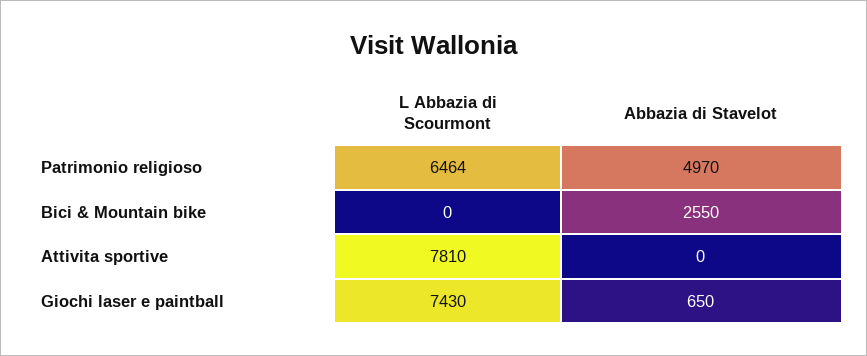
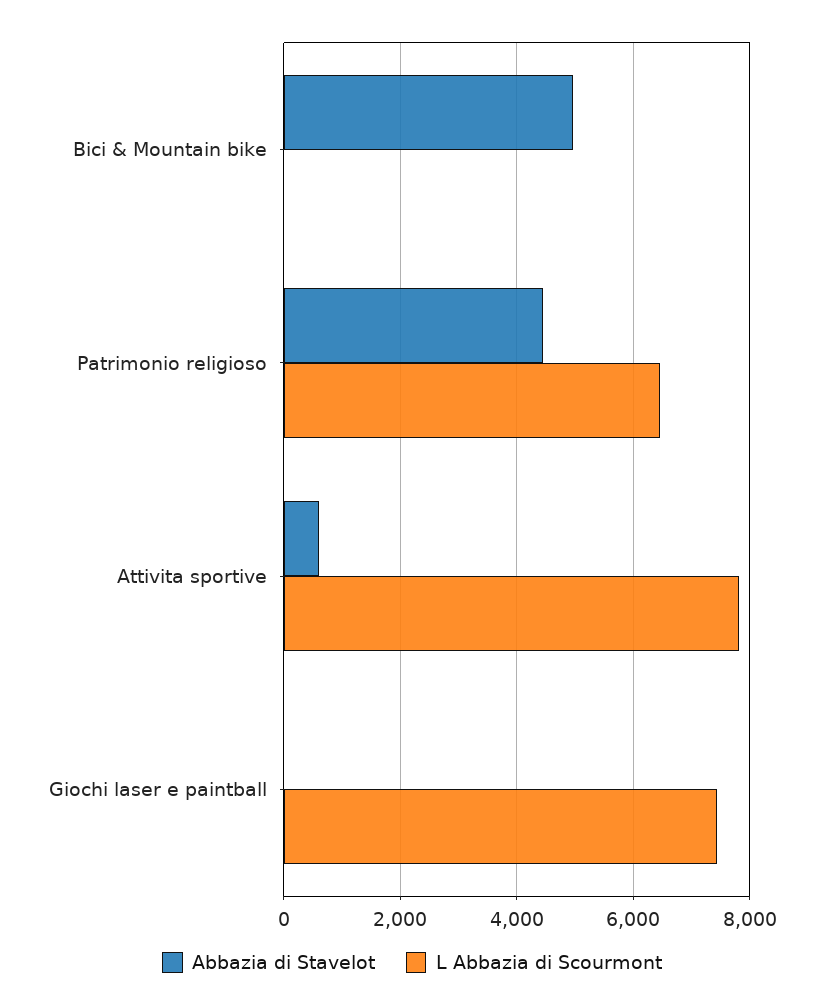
Abbazia di Stavelot, Patrimonio religioso: 4970 -> 4400
Abbazia di Stavelot, Bici & Mountain bike: 2550 -> 5000
Abbazia di Stavelot, Attivita sportive: 0 -> 600
Abbazia di Stavelot, Giochi laser e paintball: 650 -> 0

